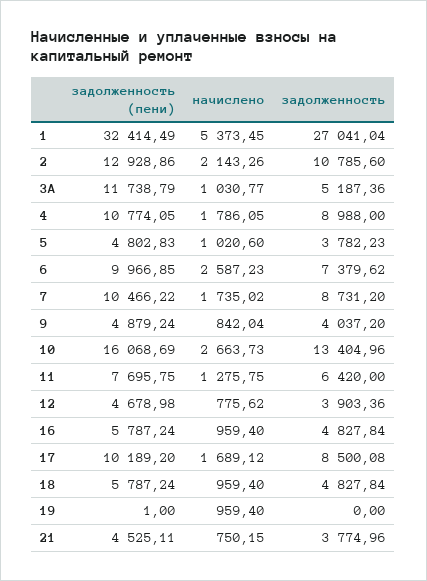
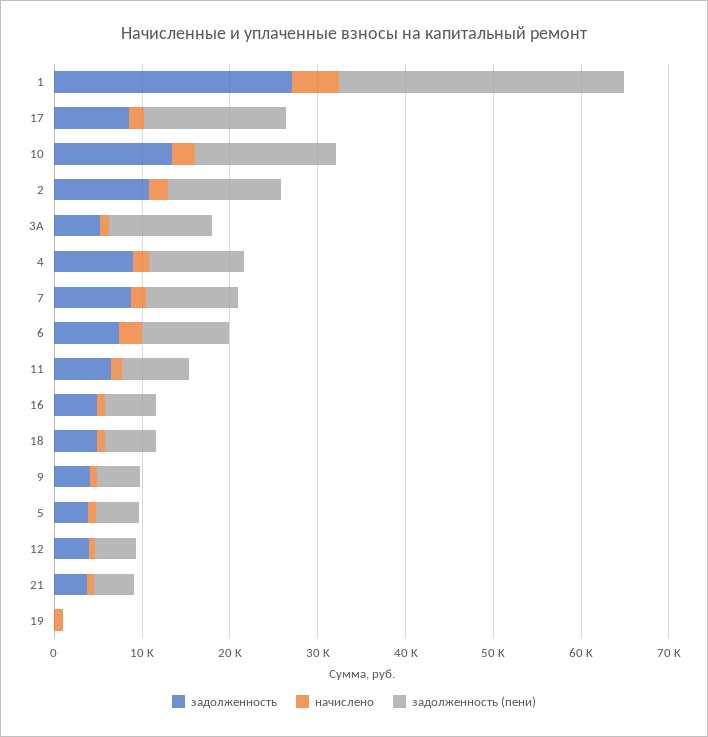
задолженность (пени), 17: 10189.2 -> 16000

